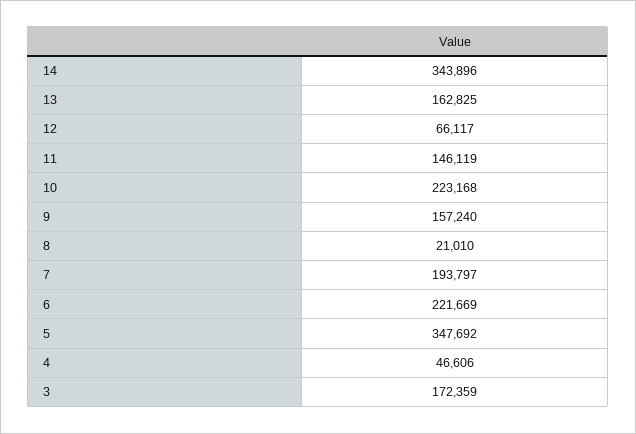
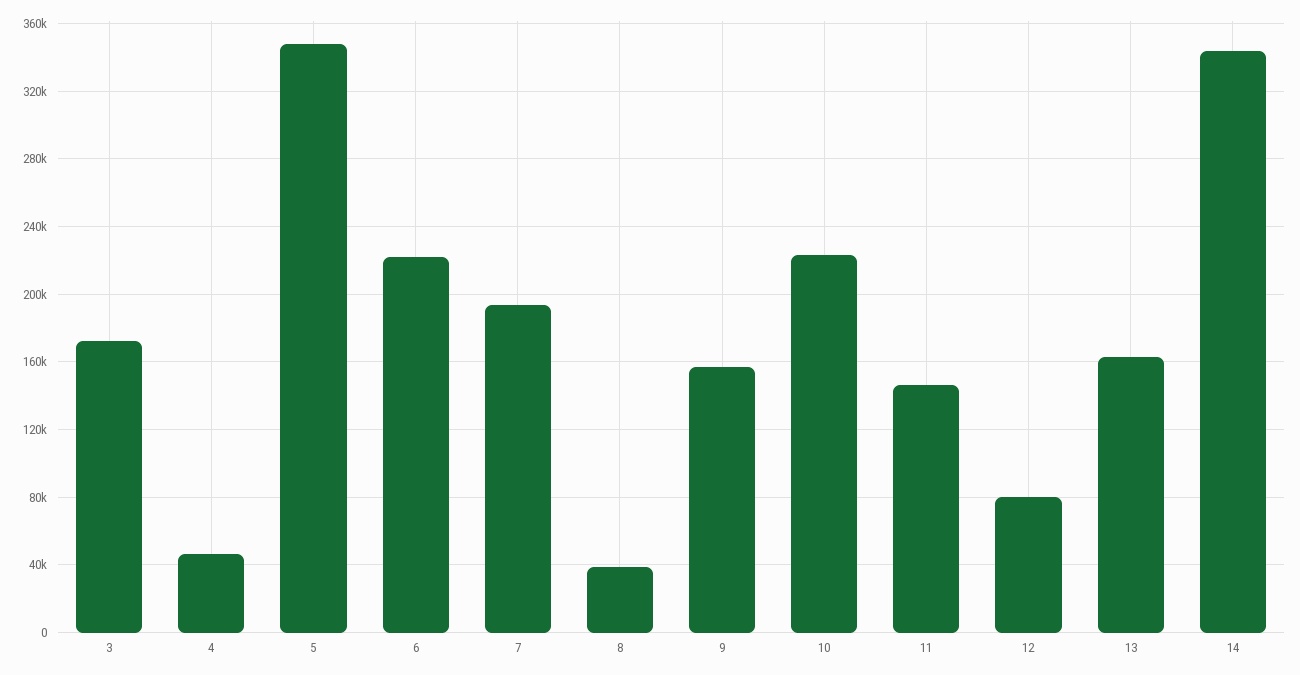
12: 66117 -> 80000
8: 21010 -> 40000

